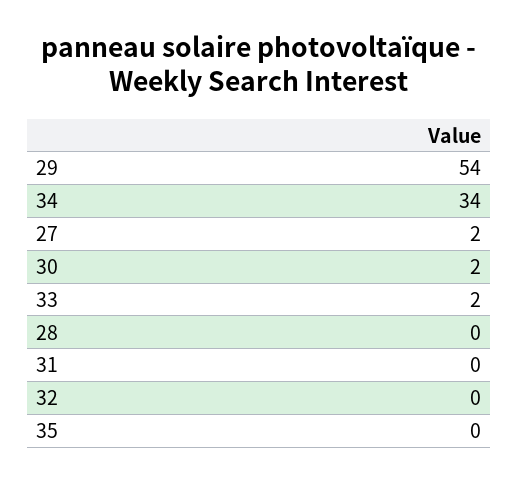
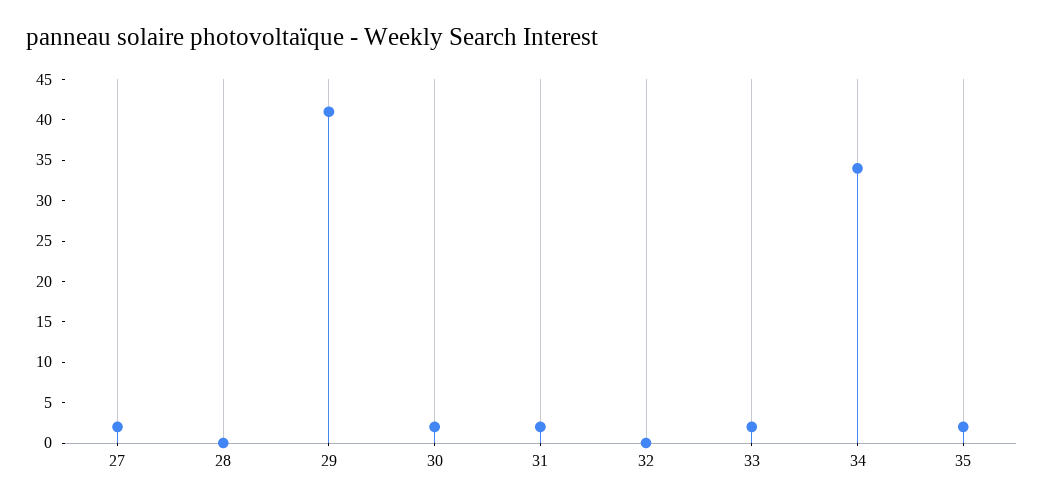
29: 54 -> 41
31: 0 -> 2
35: 0 -> 2

